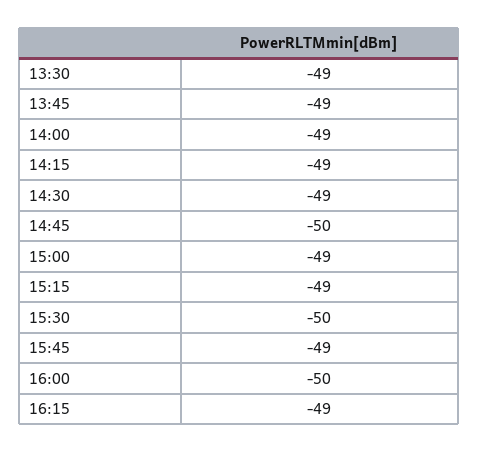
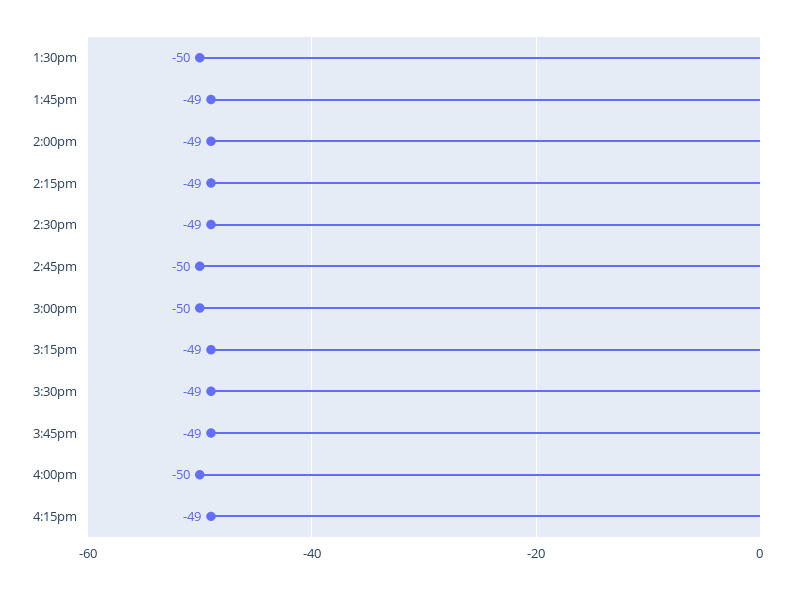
13:30: -49 -> -50
15:00: -49 -> -50
15:30: -50 -> -49

